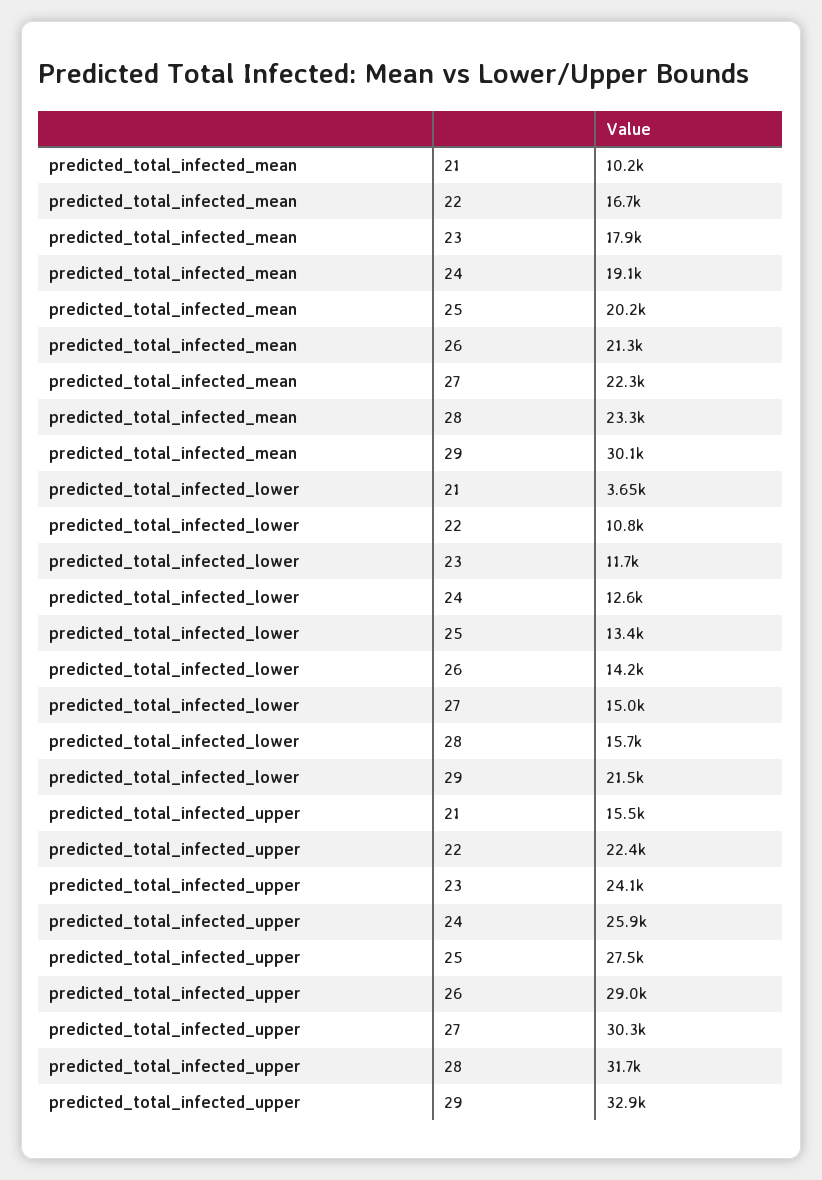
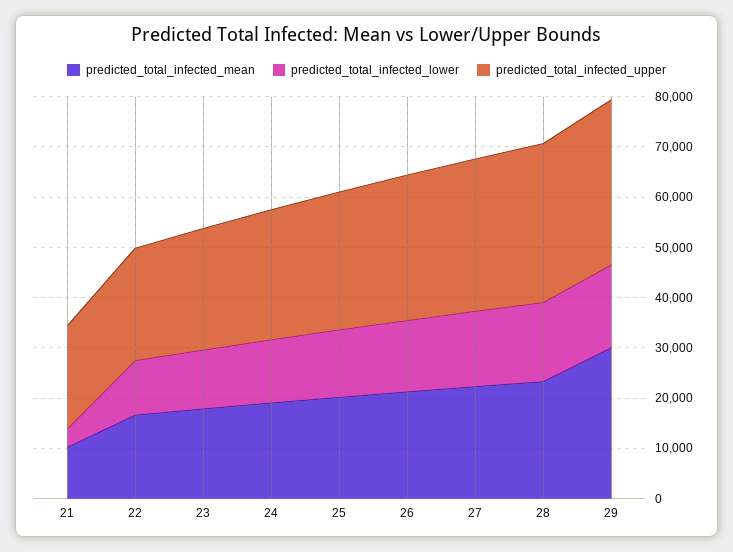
predicted_total_infected_lower, 29: 21500 -> 16000
predicted_total_infected_upper, 21: 15500 -> 20000

